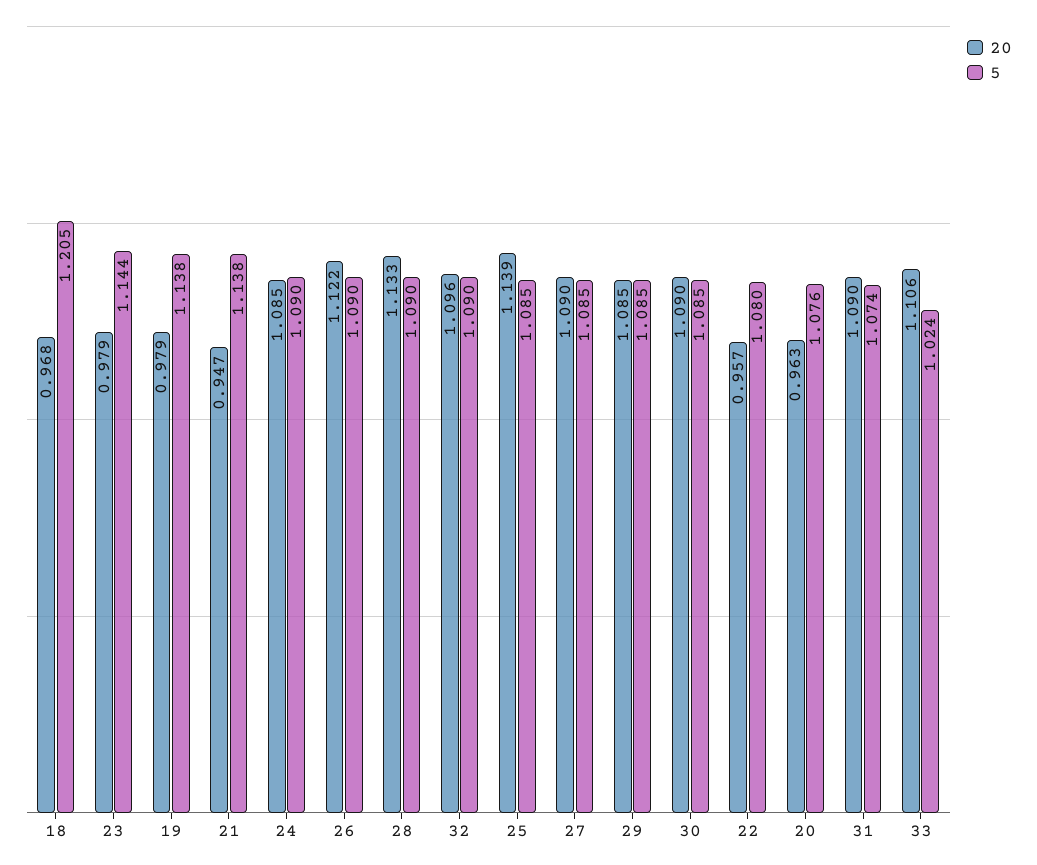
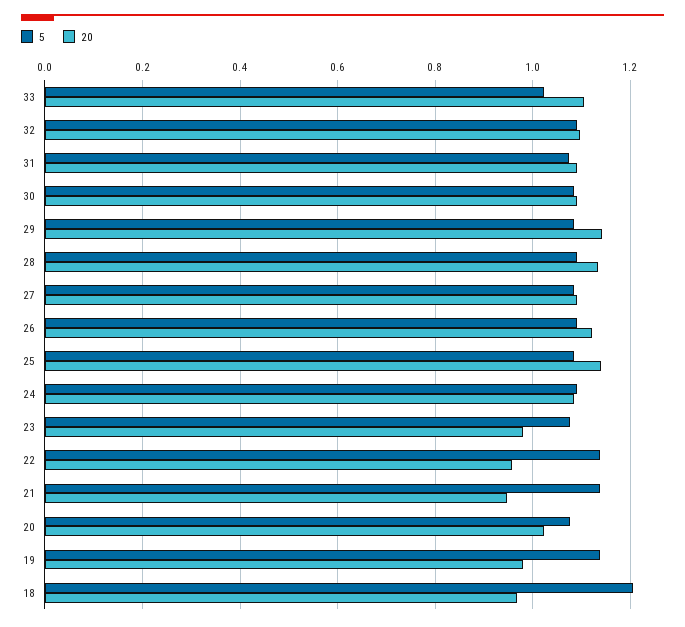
5, 23: 1.144 -> 1.08
20, 29: 1.085 -> 1.14
5, 22: 1.08 -> 1.14
20, 20: 0.963 -> 1.02

